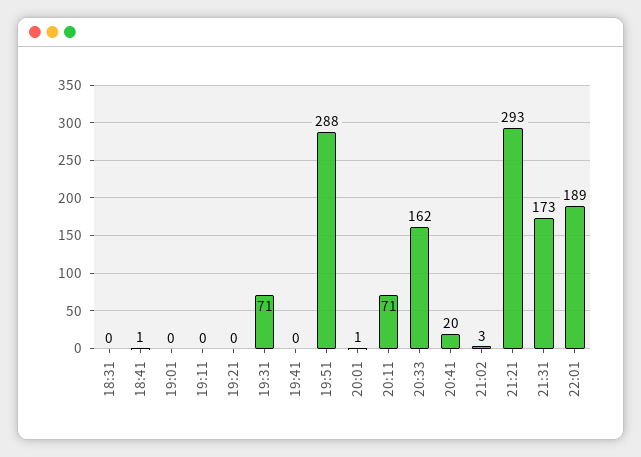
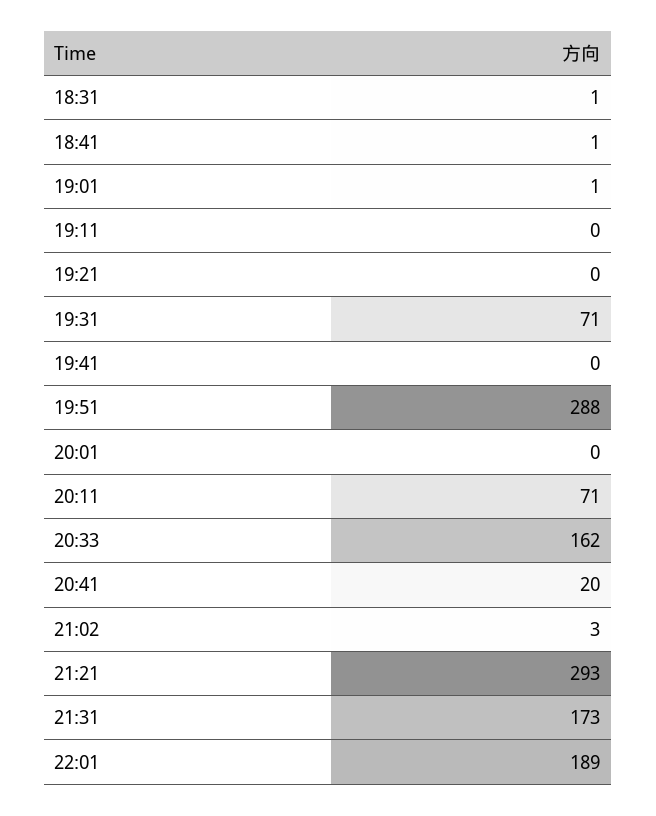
18:31: 0 -> 1
19:01: 0 -> 1
20:01: 1 -> 0

